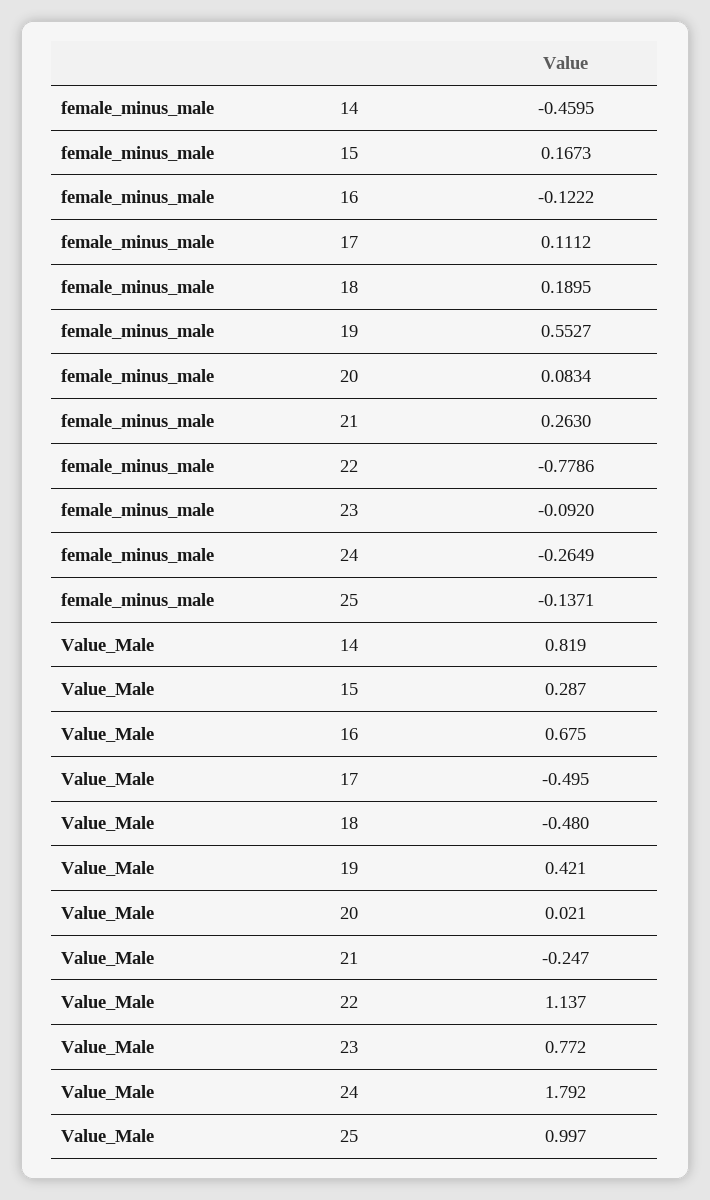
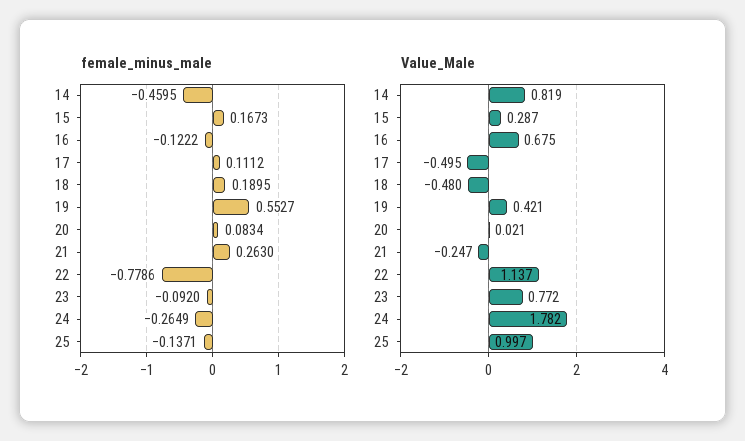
Value_Male, 24: 1.792 -> 1.782

